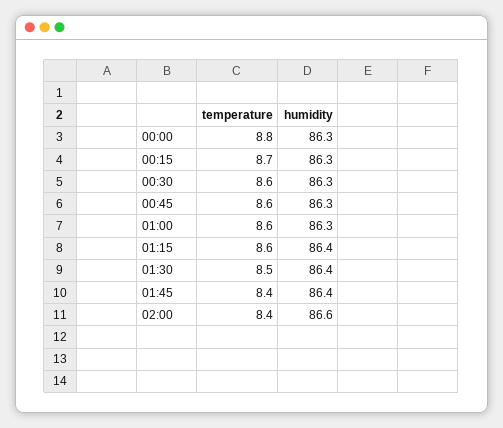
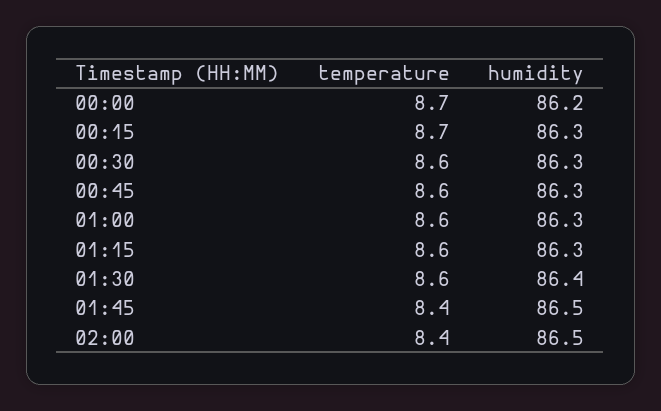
temperature, 00:00: 8.8 -> 8.7
humidity, 00:00: 86.3 -> 86.2
humidity, 01:15: 86.4 -> 86.3
temperature, 01:30: 8.5 -> 8.6
humidity, 01:45: 86.4 -> 86.5
humidity, 02:00: 86.6 -> 86.5

